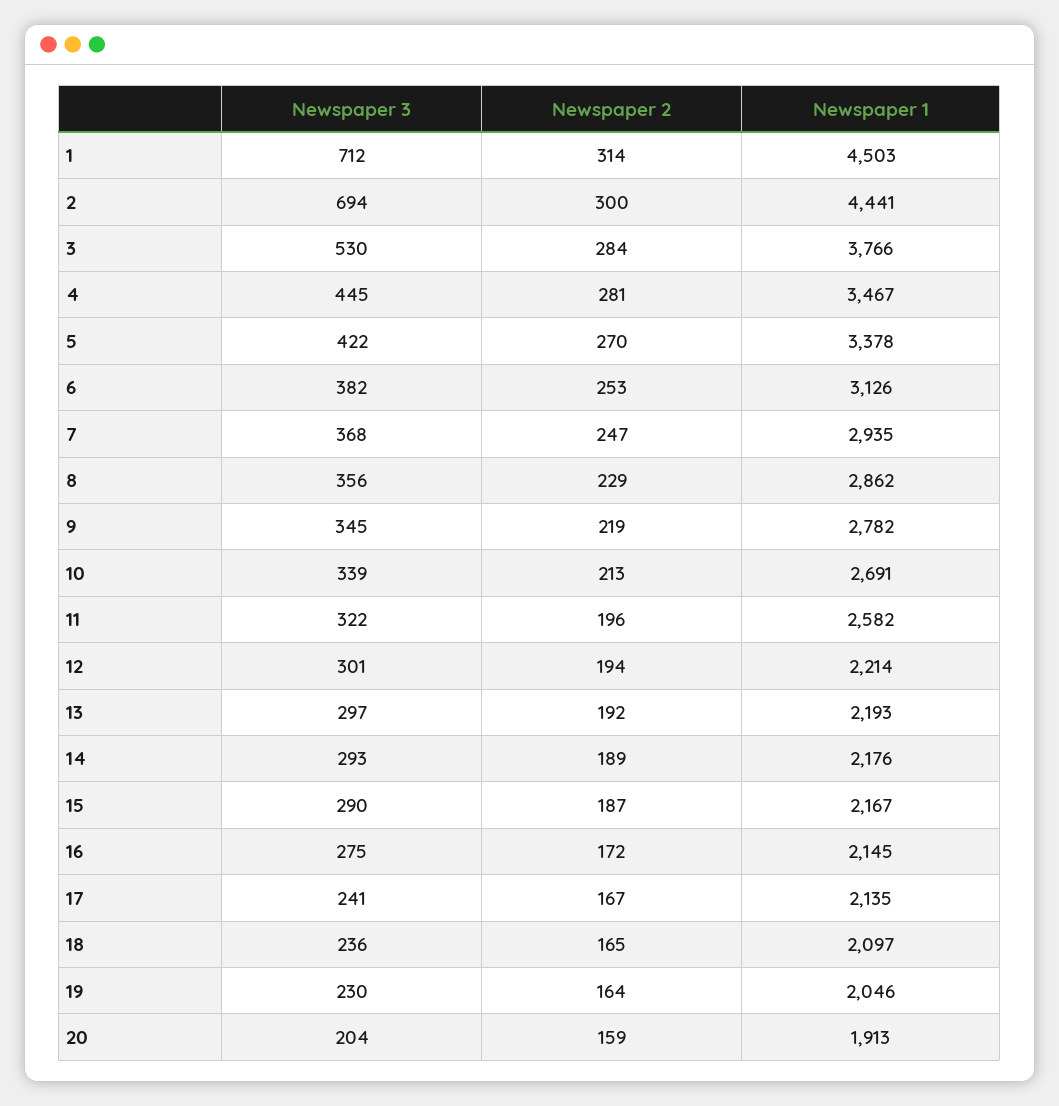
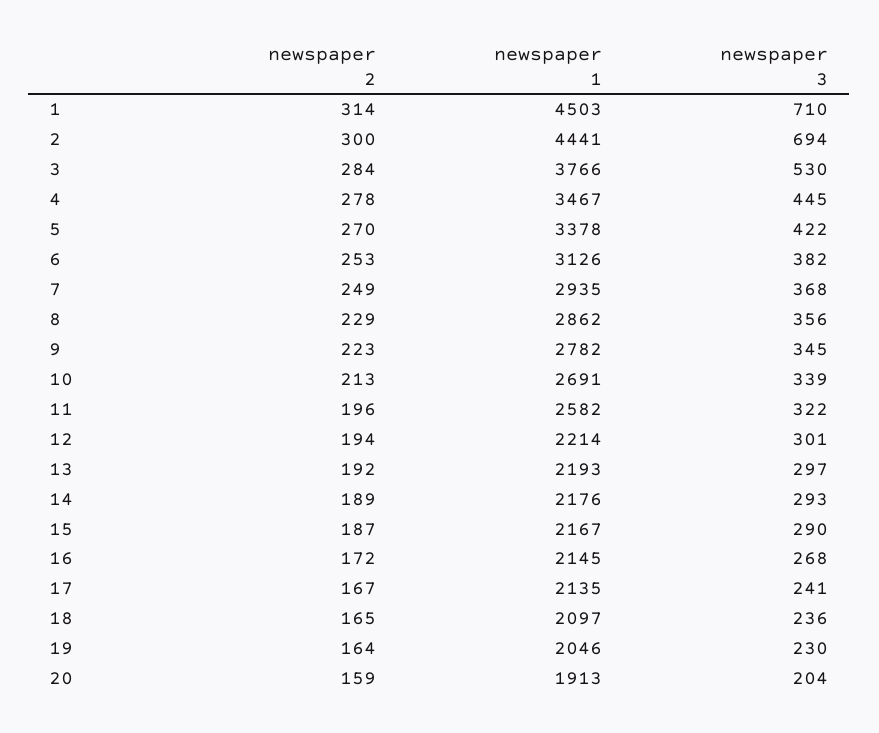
Newspaper 3, 1: 712 -> 710
Newspaper 2, 4: 281 -> 278
Newspaper 2, 7: 247 -> 249
Newspaper 2, 9: 219 -> 223
Newspaper 3, 16: 275 -> 268

